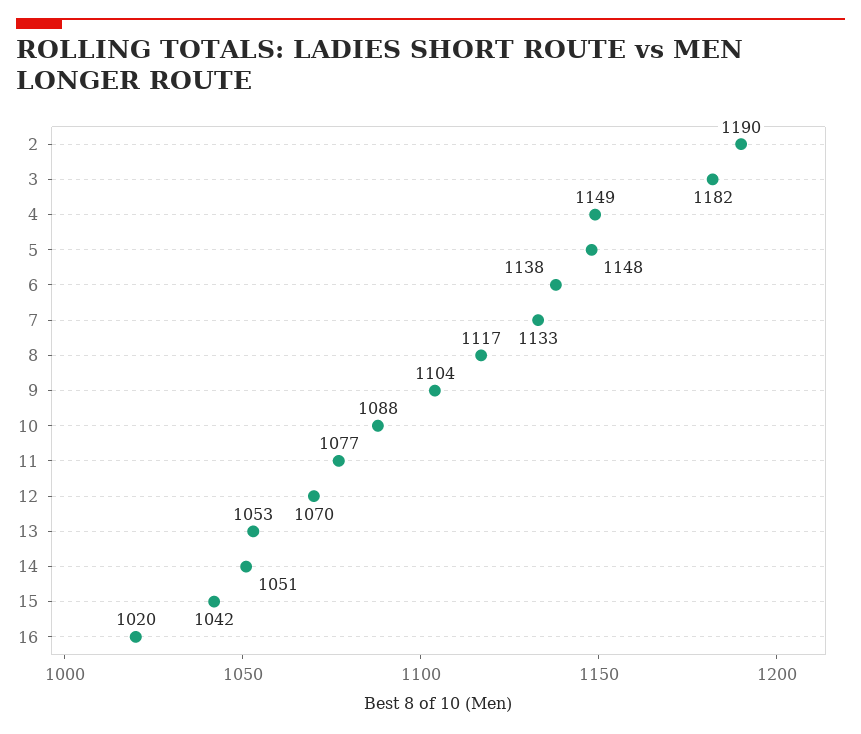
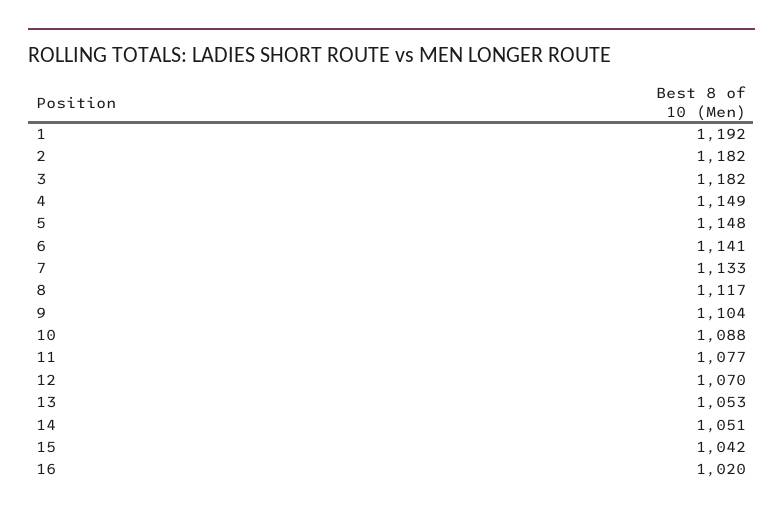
2: 1190 -> 1182
6: 1138 -> 1141
1: none -> 1192

